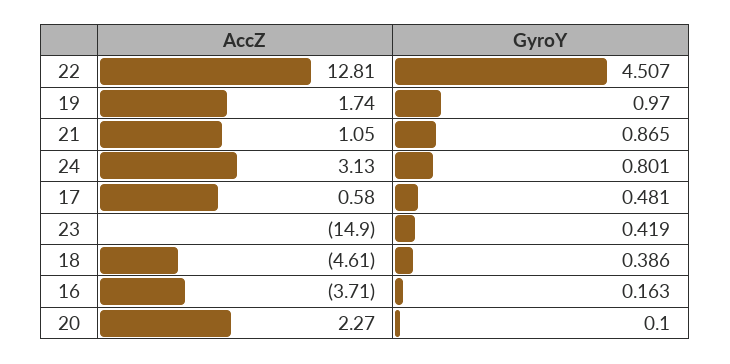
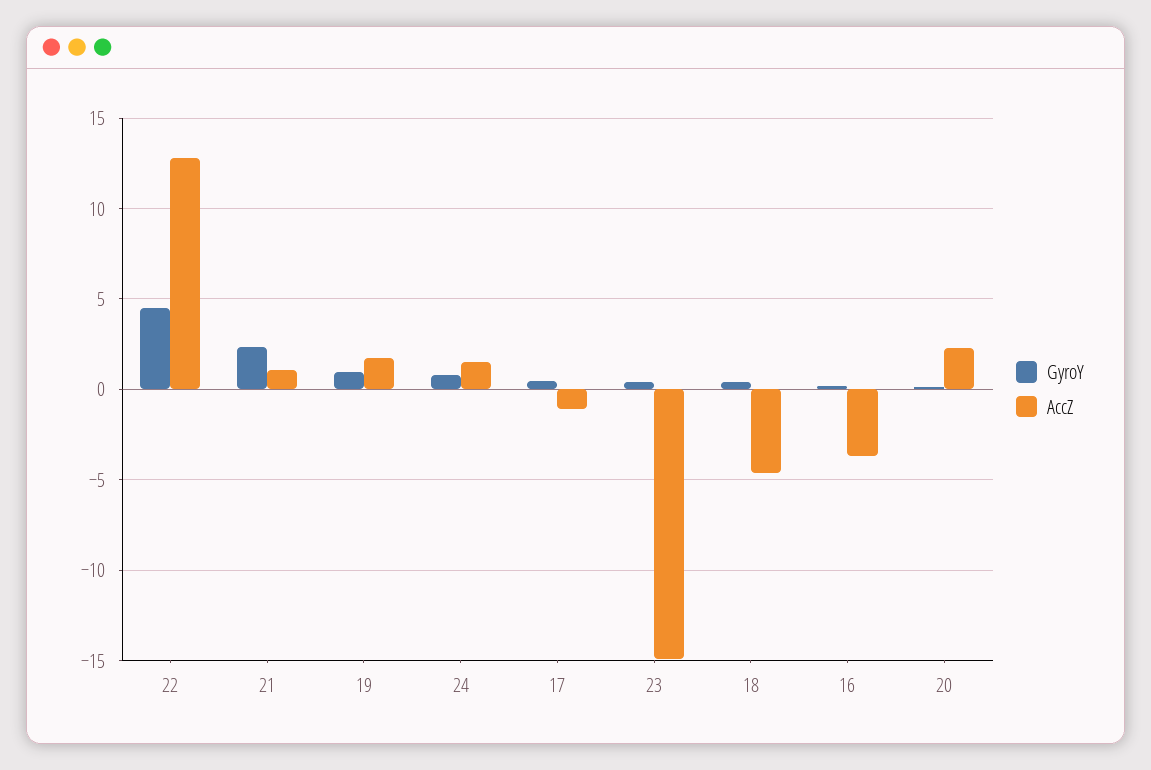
GyroY, 21: 0.865 -> 2.5
AccZ, 24: 3.13 -> 1.5
AccZ, 17: 0.58 -> -1

